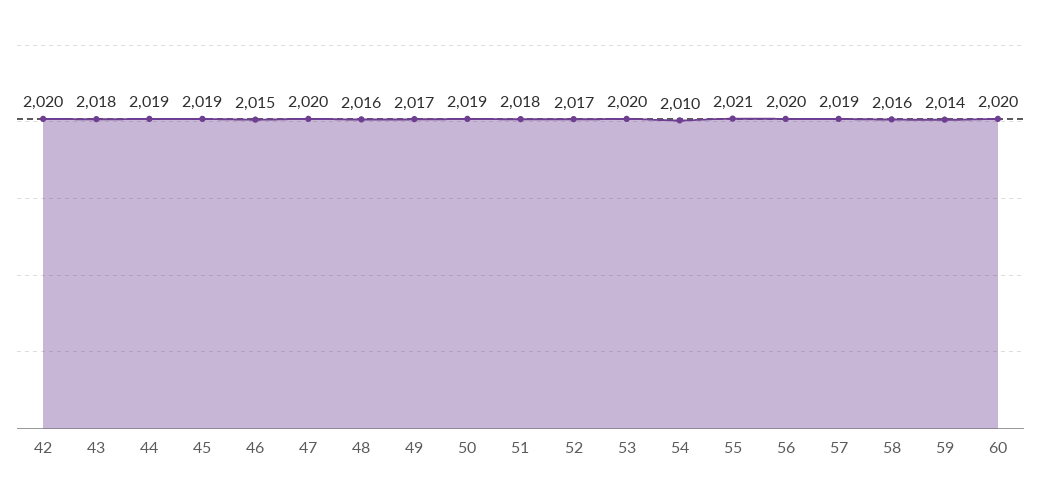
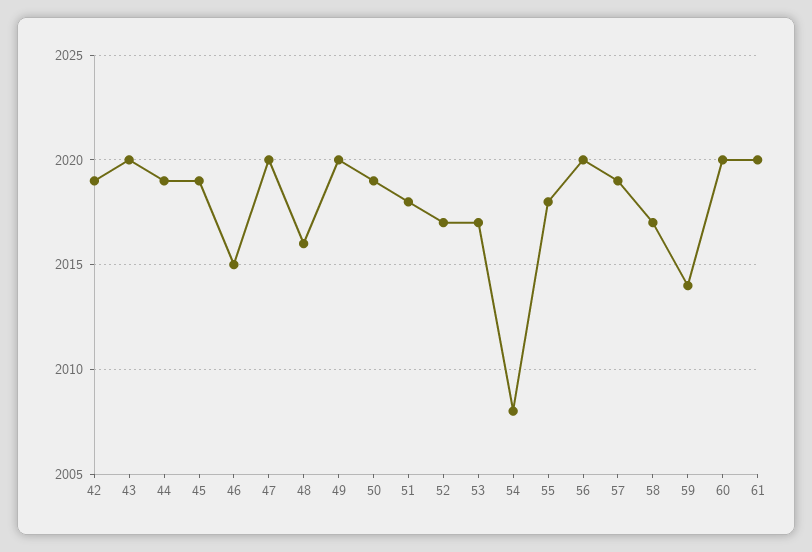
42: 2020 -> 2019
43: 2018 -> 2020
49: 2017 -> 2020
53: 2020 -> 2017
54: 2010 -> 2008
55: 2021 -> 2018
58: 2016 -> 2017
61: none -> 2020

